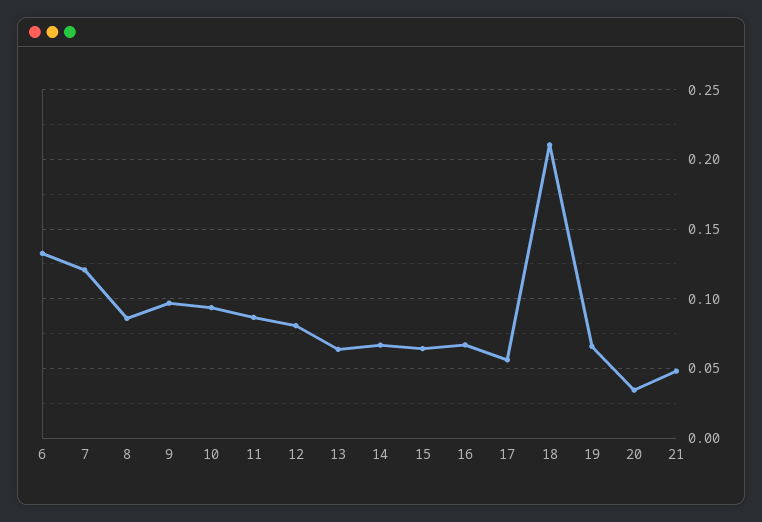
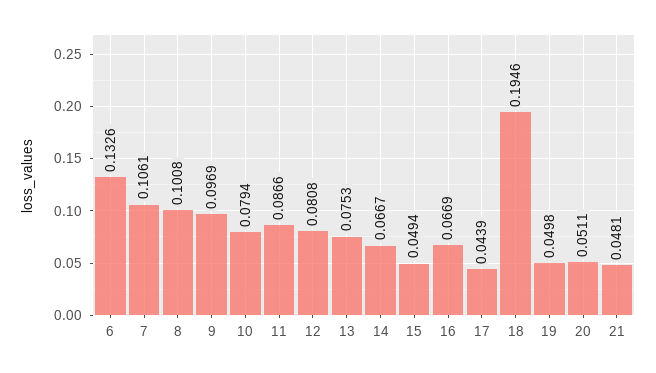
7: 0.12 -> 0.1061
8: 0.085 -> 0.1008
10: 0.095 -> 0.0794
13: 0.065 -> 0.0753
15: 0.065 -> 0.0494
17: 0.055 -> 0.0439
18: 0.21 -> 0.1946
19: 0.065 -> 0.0498
20: 0.035 -> 0.0511

